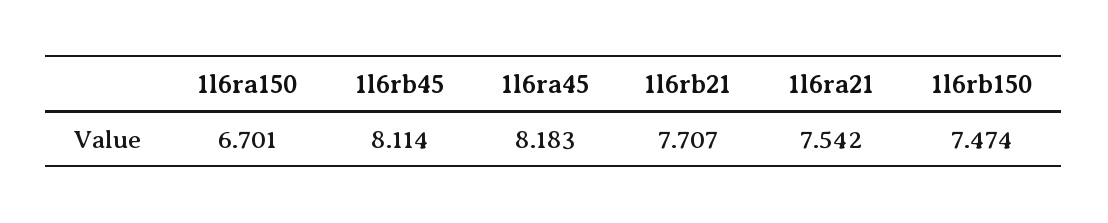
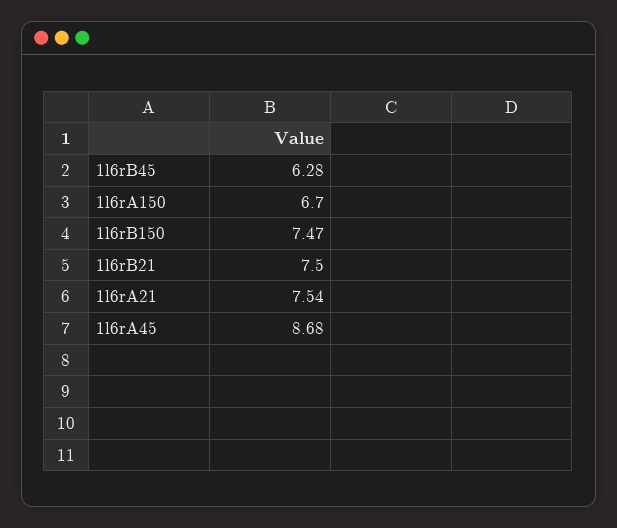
1l6rb45: 8.114 -> 6.28
1l6ra45: 8.183 -> 8.68
1l6rb21: 7.707 -> 7.5

